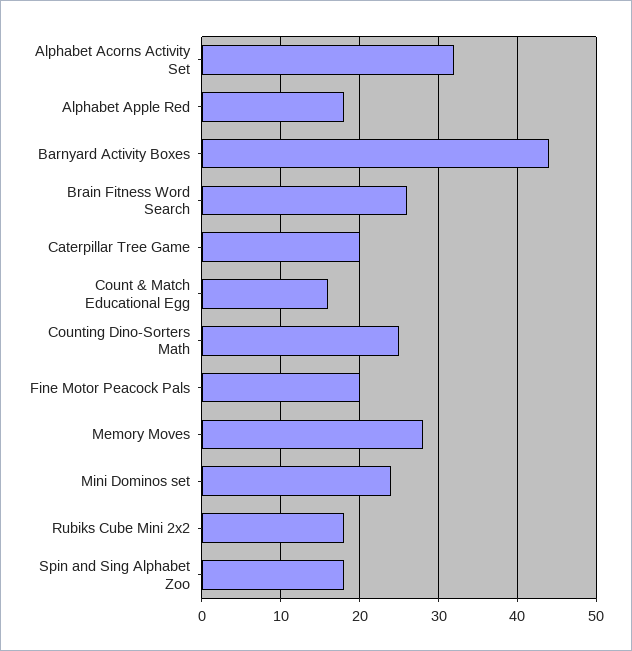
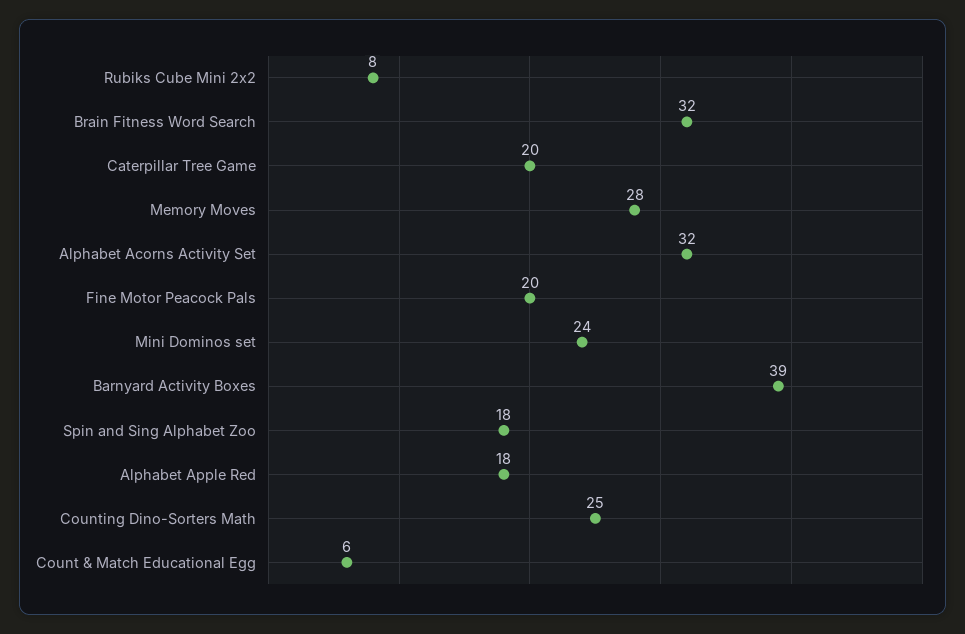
Barnyard Activity Boxes: 44 -> 39
Brain Fitness Word Search: 26 -> 32
Count & Match Educational Egg: 16 -> 6
Rubiks Cube Mini 2x2: 18 -> 8

